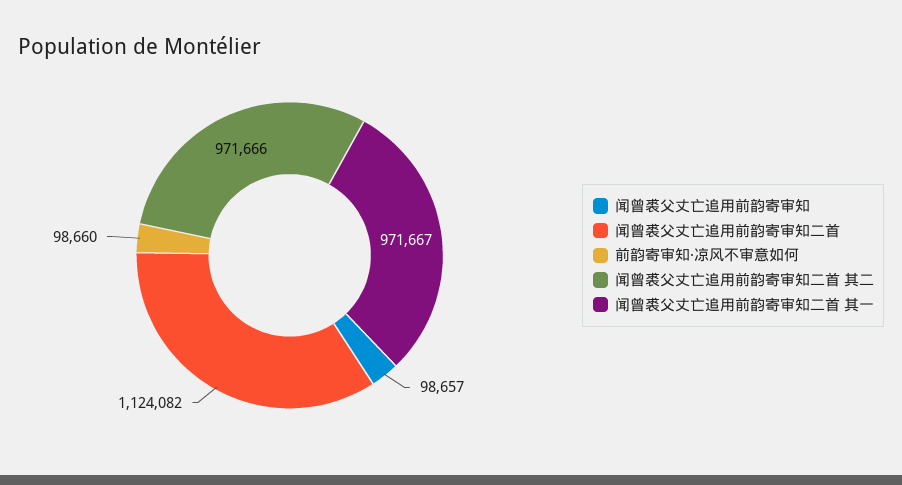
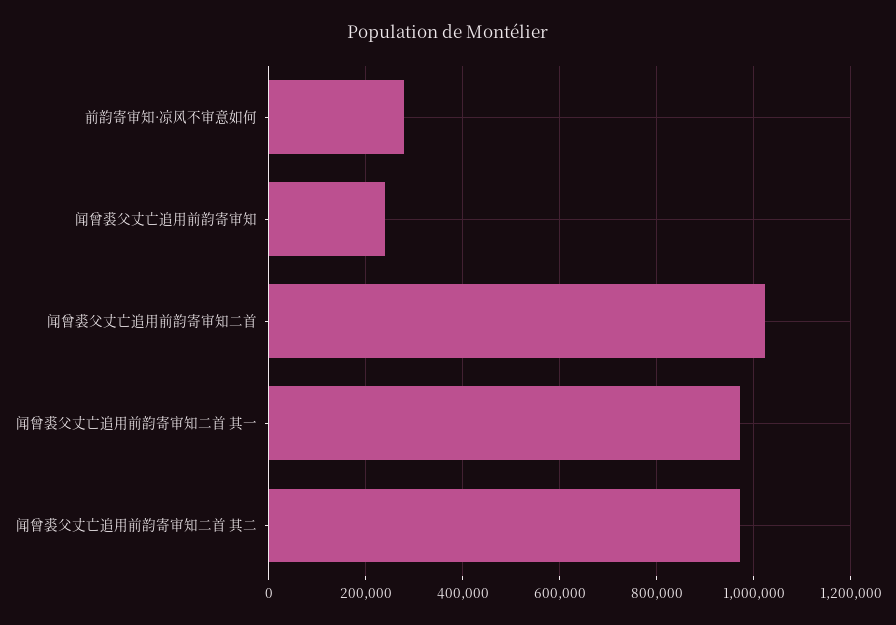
闻曾裘父丈亡追用前韵寄审知: 98657 -> 240000
闻曾裘父丈亡追用前韵寄审知二首: 1124082 -> 1020000
前韵寄审知·凉风不审意如何: 98660 -> 280000

